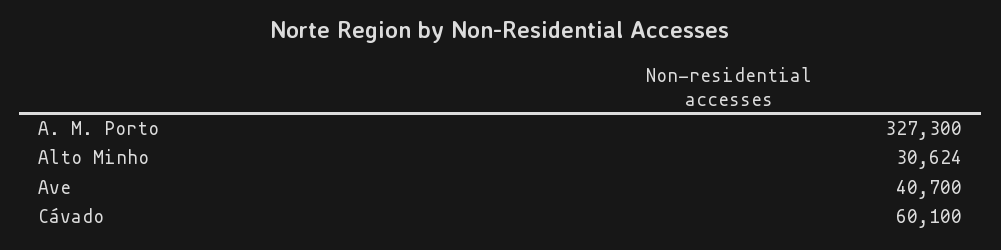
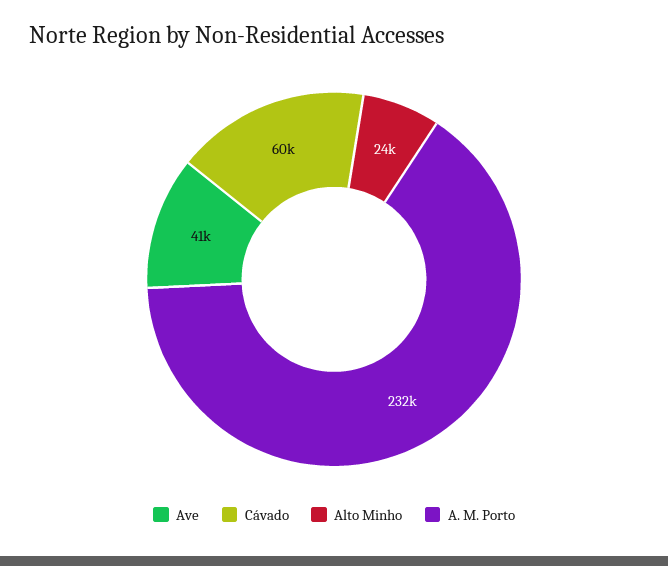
A. M. Porto: 327300 -> 232000
Alto Minho: 30624 -> 24000

